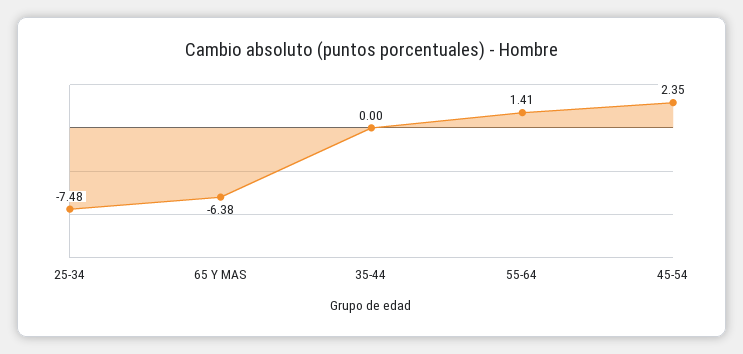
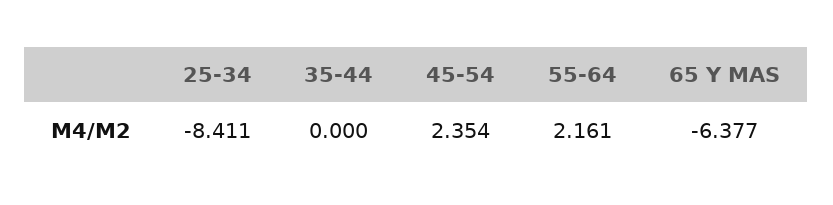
25-34: -7.48 -> -8.411
55-64: 1.41 -> 2.161

